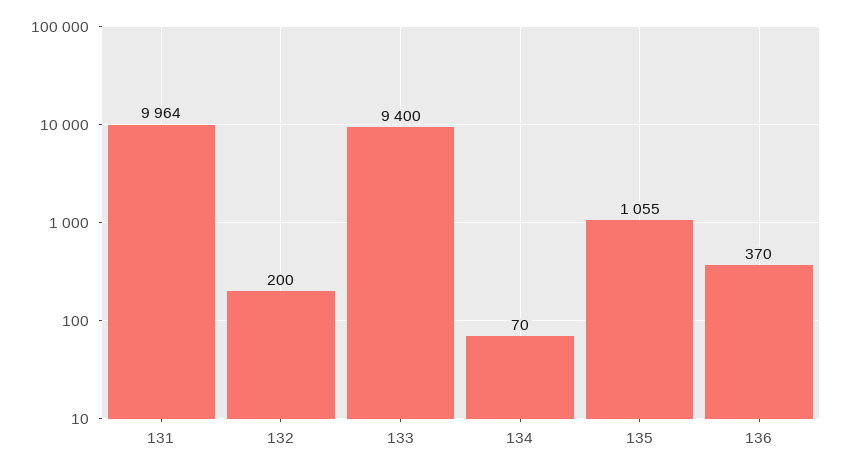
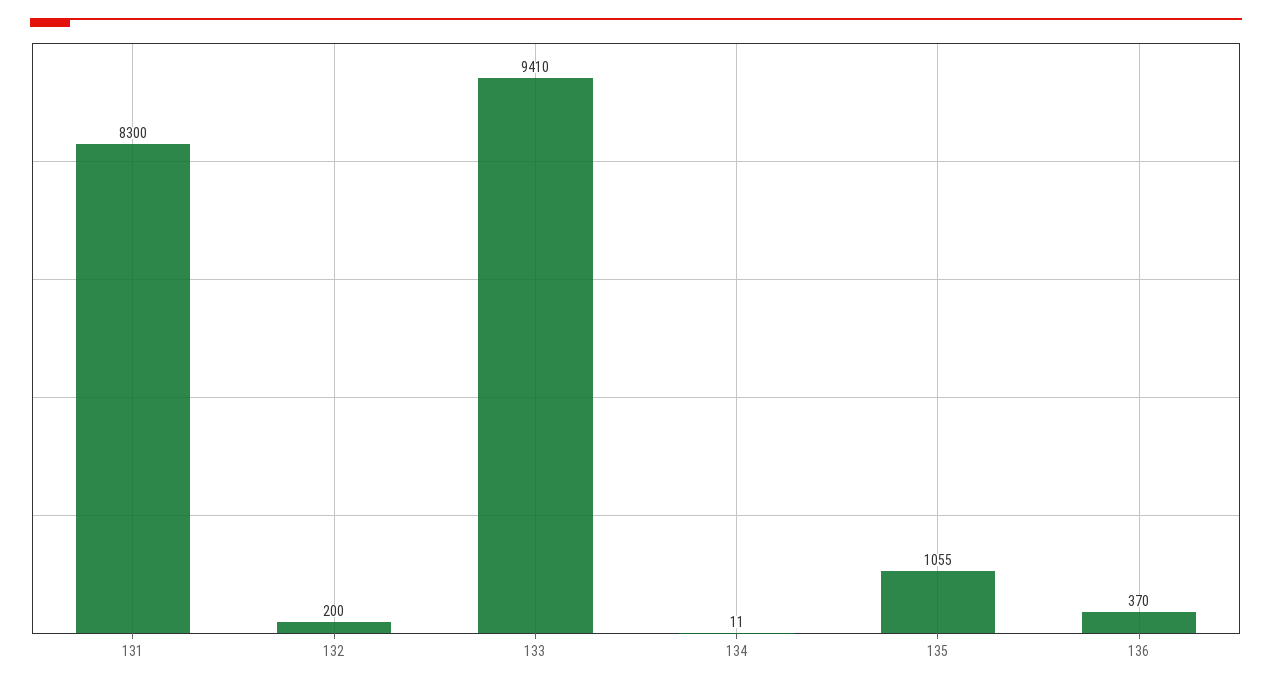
131: 9964 -> 8300
133: 9400 -> 9410
134: 70 -> 11

